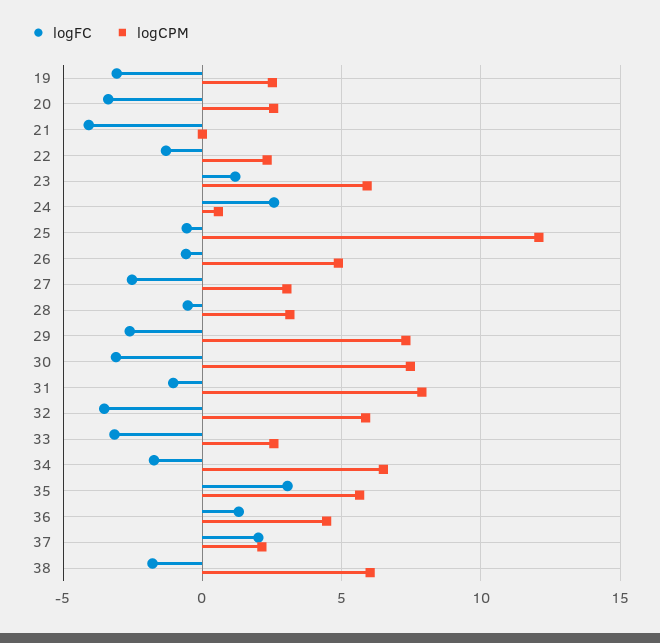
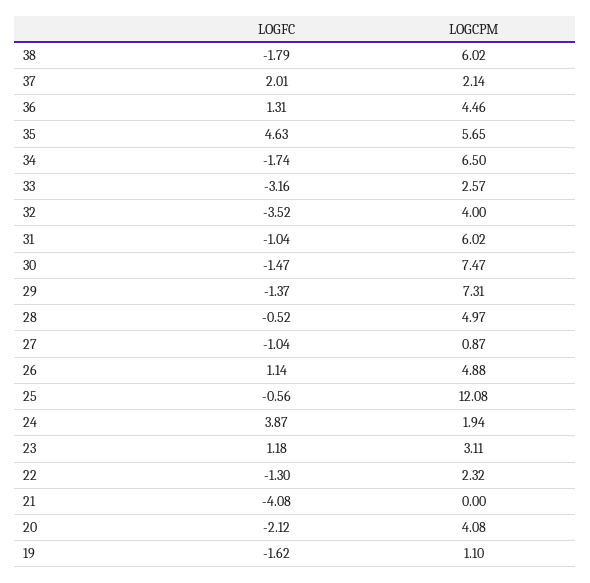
logFC, 19: -3 -> -1.62
logCPM, 19: 2.5 -> 1.1
logFC, 20: -3.5 -> -2.12
logCPM, 20: 2.5 -> 4.08
logCPM, 23: 6 -> 3.11
logFC, 24: 2.5 -> 3.87
logCPM, 24: 0.5 -> 1.94
logFC, 26: -0.5 -> 1.14
logFC, 27: -2.5 -> -1.04
logCPM, 27: 3 -> 0.87
logCPM, 28: 3 -> 4.97
logFC, 29: -2.5 -> -1.37
logFC, 30: -3 -> -1.47
logCPM, 31: 8 -> 6.02
logCPM, 32: 6 -> 4
logFC, 35: 3 -> 4.63

